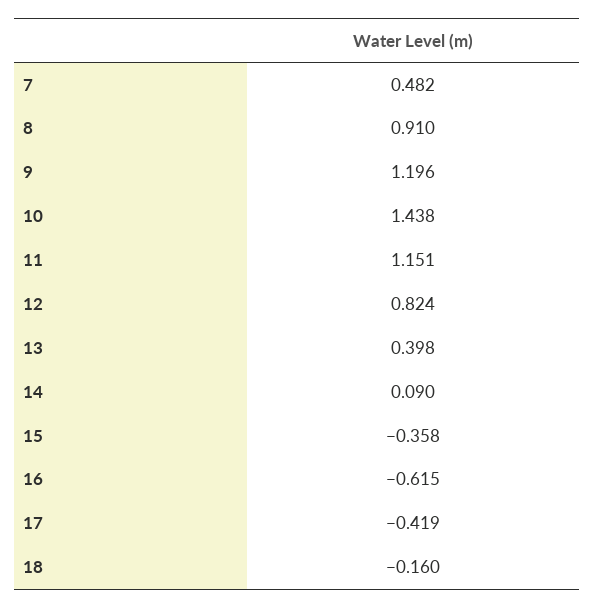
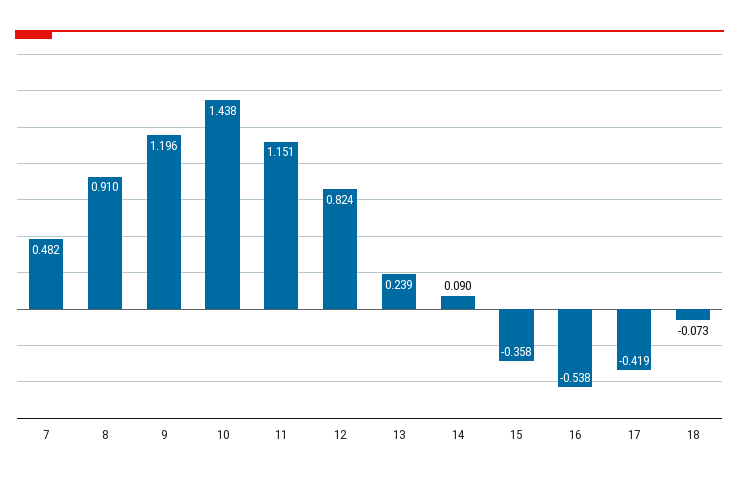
13: 0.398 -> 0.239
16: -0.615 -> -0.538
18: -0.16 -> -0.073

